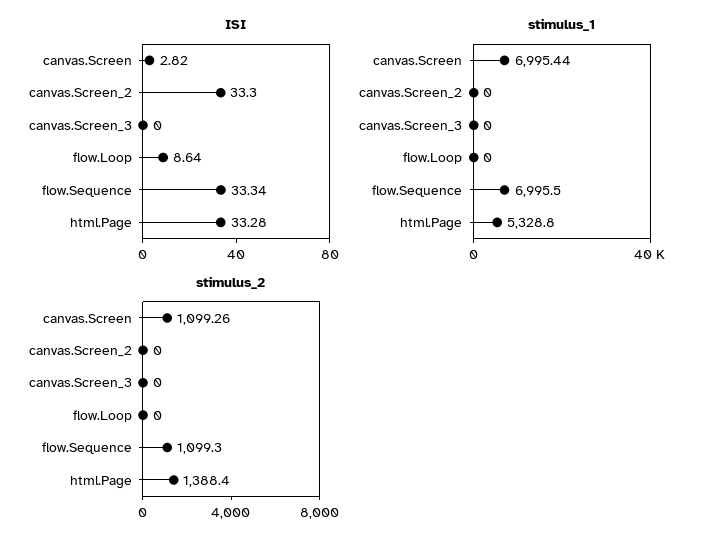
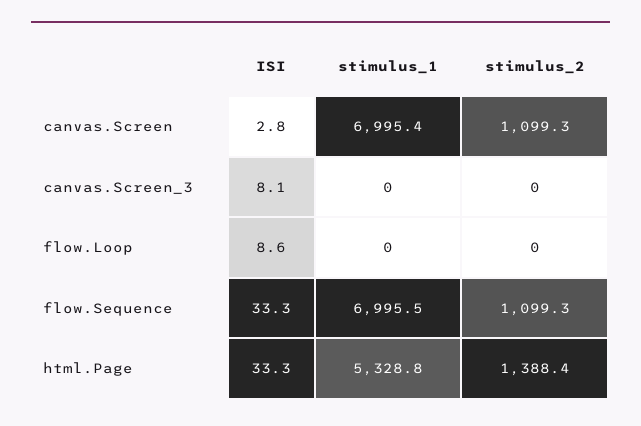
ISI, canvas.Screen_2: 33.3 -> none
ISI, canvas.Screen_3: 0 -> 8.1
stimulus_1, canvas.Screen_2: 0 -> none
stimulus_2, canvas.Screen_2: 0 -> none

